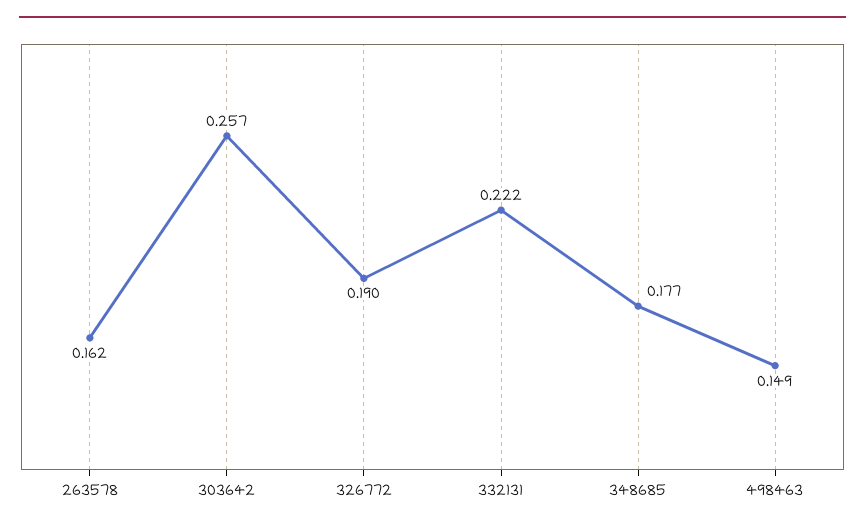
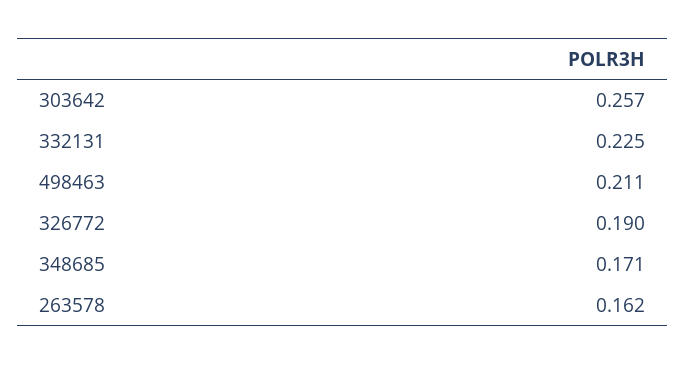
332131: 0.222 -> 0.225
348685: 0.177 -> 0.171
498463: 0.149 -> 0.211

